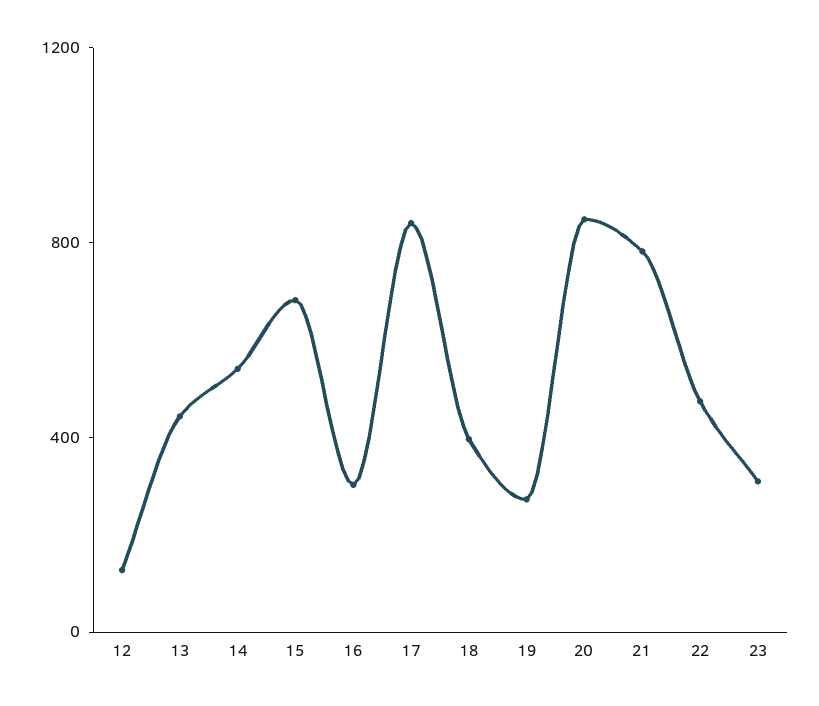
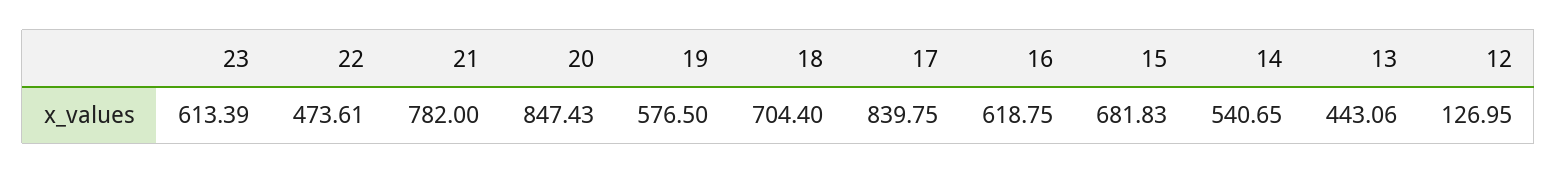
16: 300 -> 618.75
18: 400 -> 704.4
19: 300 -> 576.5
23: 300 -> 613.39

